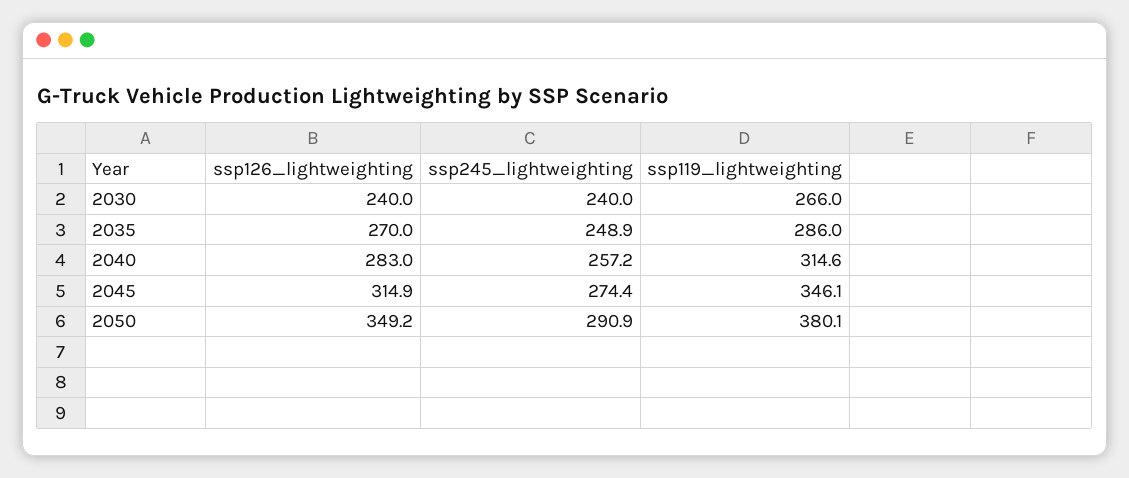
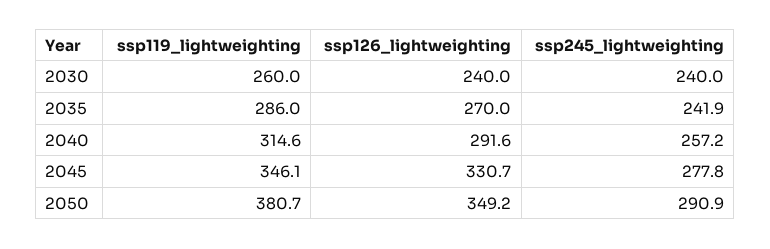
ssp119_lightweighting, 2030: 266 -> 260
ssp245_lightweighting, 2035: 248.9 -> 241.9
ssp126_lightweighting, 2040: 283 -> 291.6
ssp126_lightweighting, 2045: 314.9 -> 330.7
ssp245_lightweighting, 2045: 274.4 -> 277.8
ssp119_lightweighting, 2050: 380.1 -> 380.7

